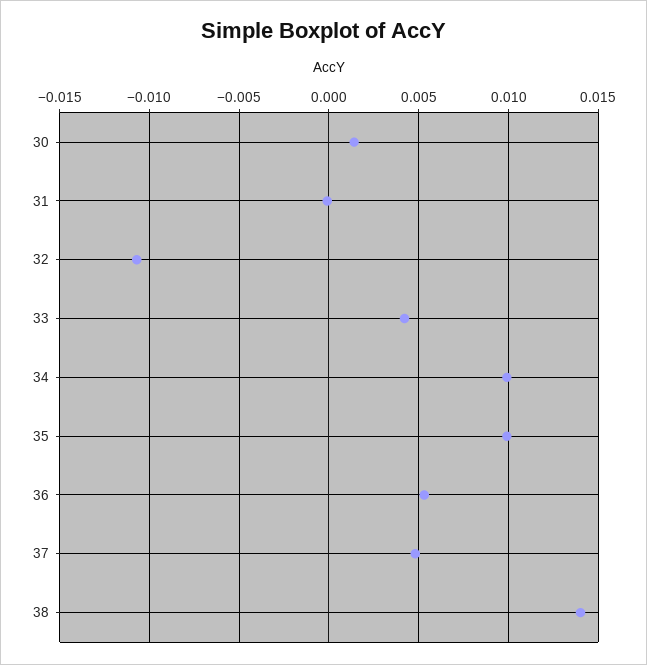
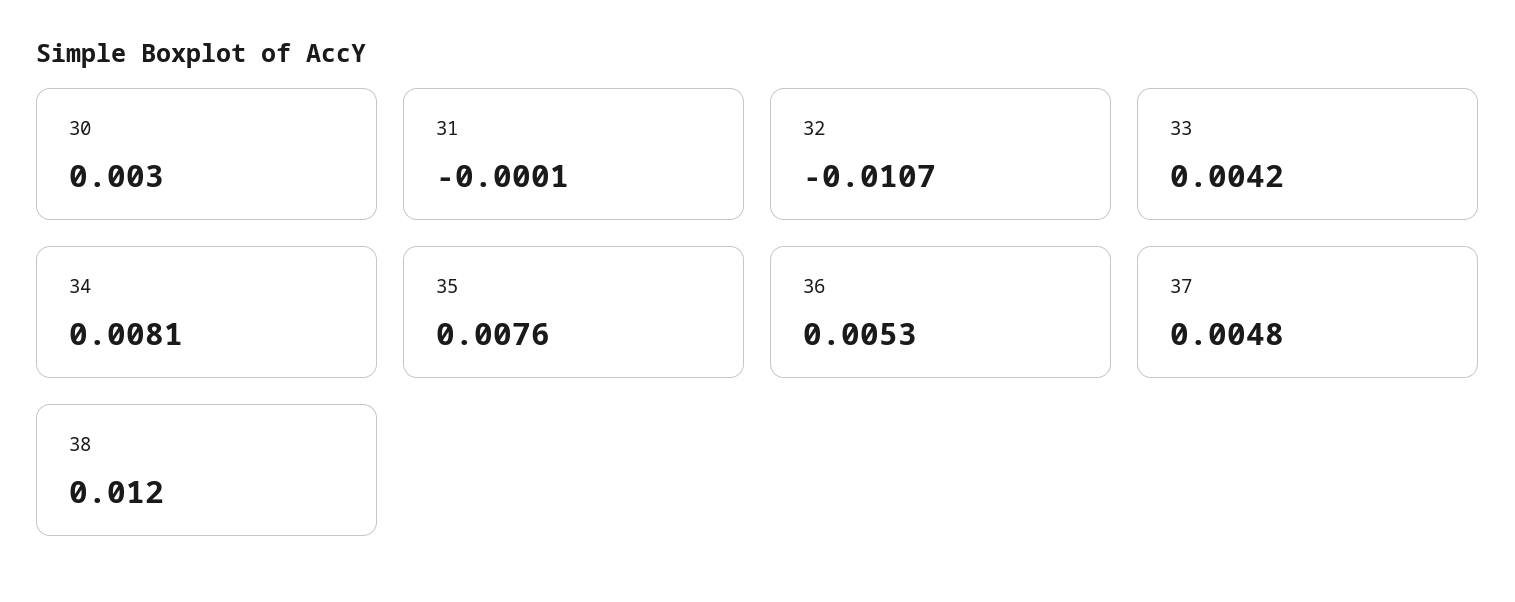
30: 0.0015 -> 0.003
34: 0.01 -> 0.0081
35: 0.01 -> 0.0076
38: 0.014 -> 0.012

